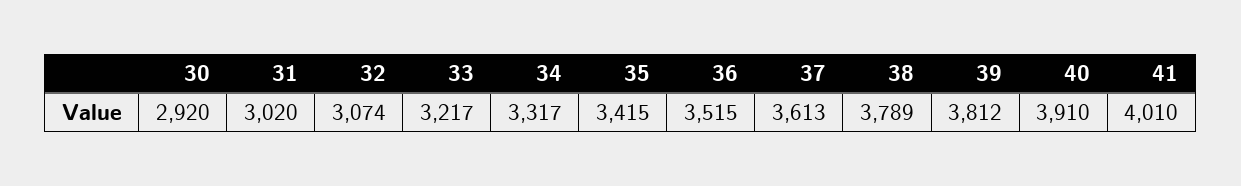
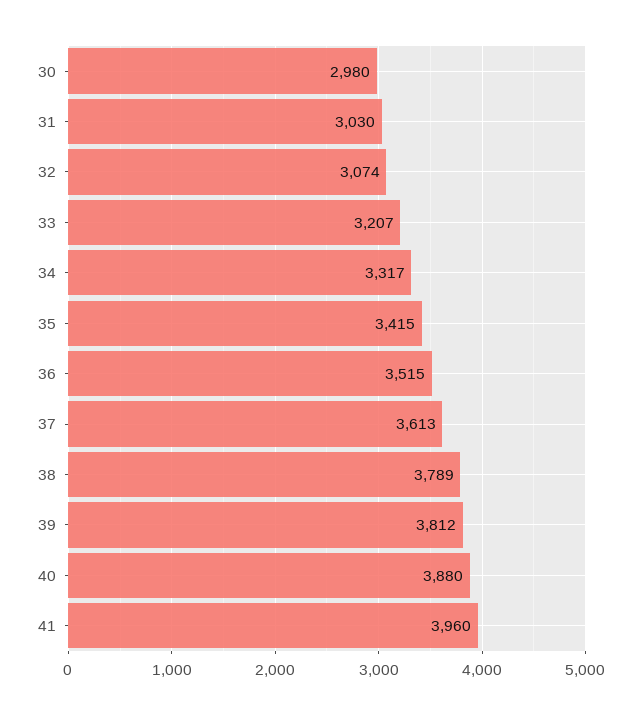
30: 2920 -> 2980
31: 3020 -> 3030
33: 3217 -> 3207
40: 3910 -> 3880
41: 4010 -> 3960

